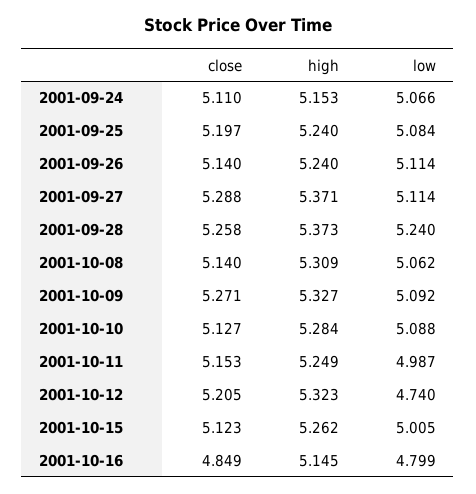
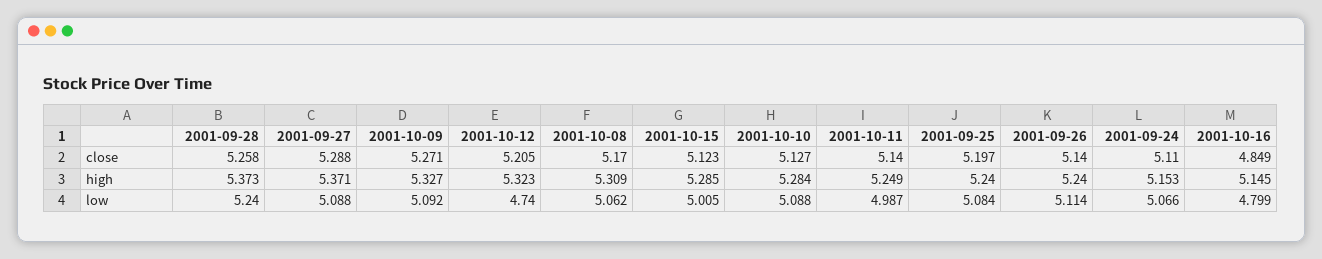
low, 2001-09-27: 5.114 -> 5.088
close, 2001-10-08: 5.14 -> 5.17
close, 2001-10-11: 5.153 -> 5.14
high, 2001-10-15: 5.262 -> 5.285

